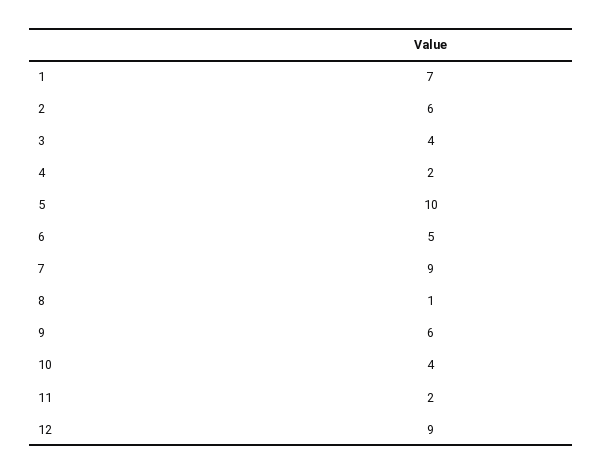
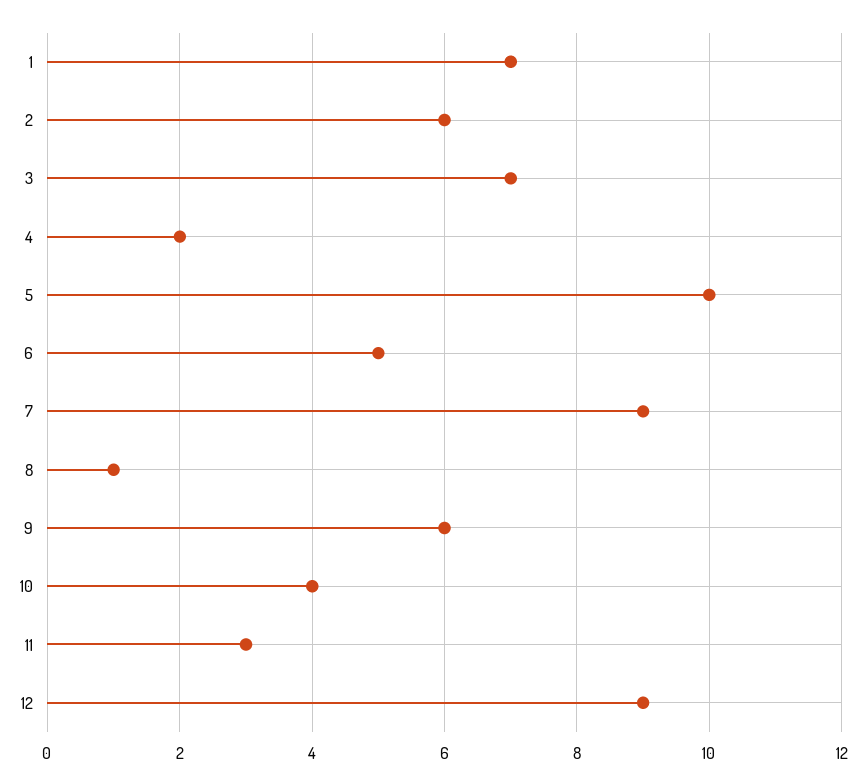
3: 4 -> 7
11: 2 -> 3

